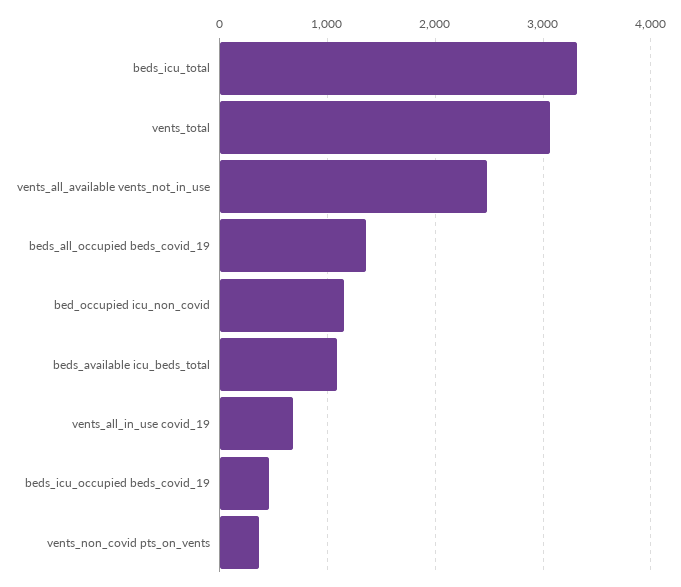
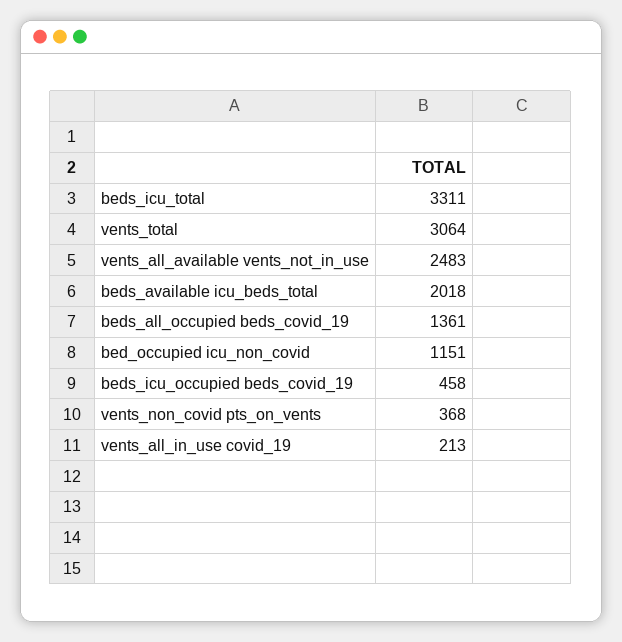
beds_available icu_beds_total: 1100 -> 2018
vents_all_in_use covid_19: 700 -> 213

